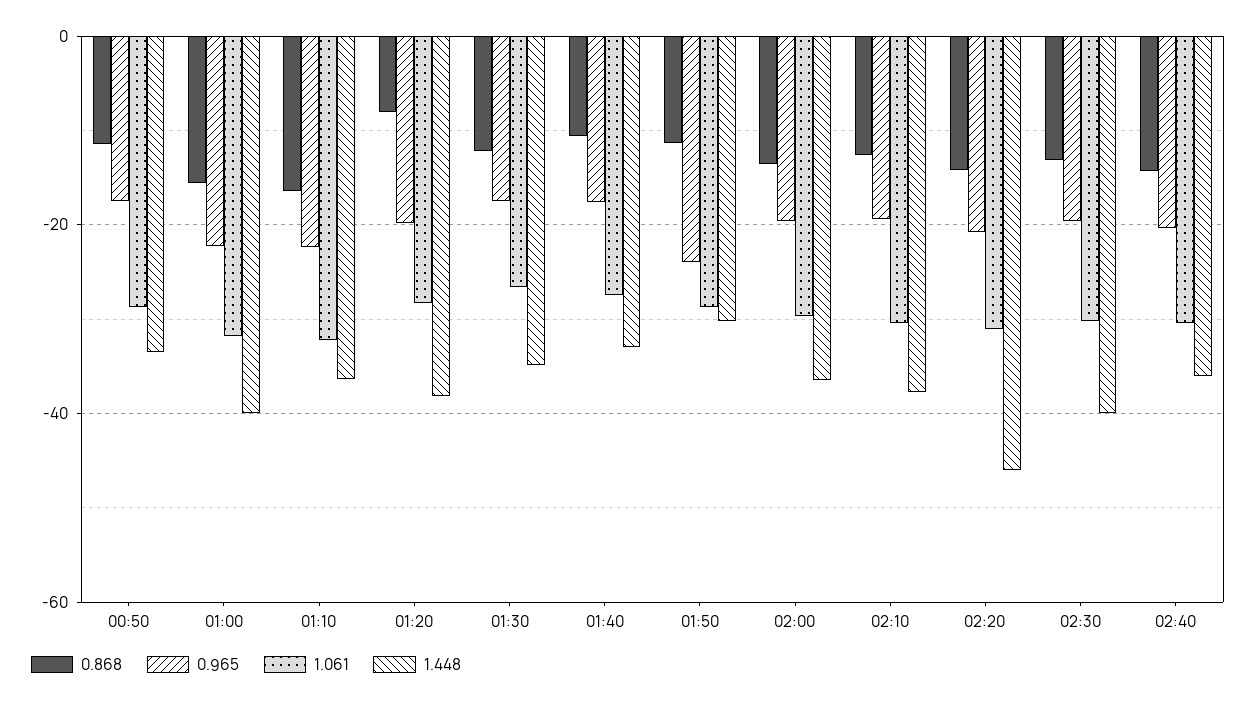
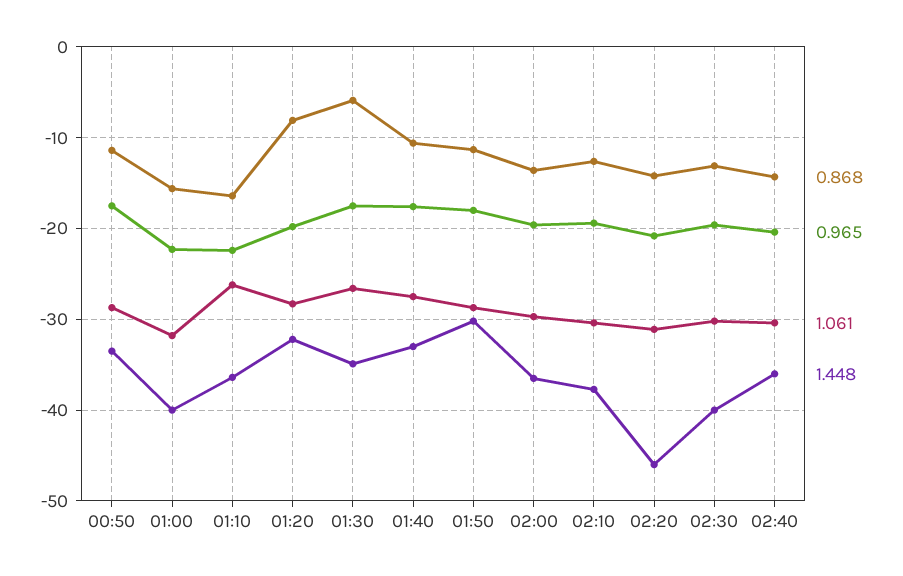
1.061, 01:10: -32 -> -26
1.448, 01:20: -38 -> -32
0.868, 01:30: -12 -> -6
0.965, 01:50: -24 -> -18

